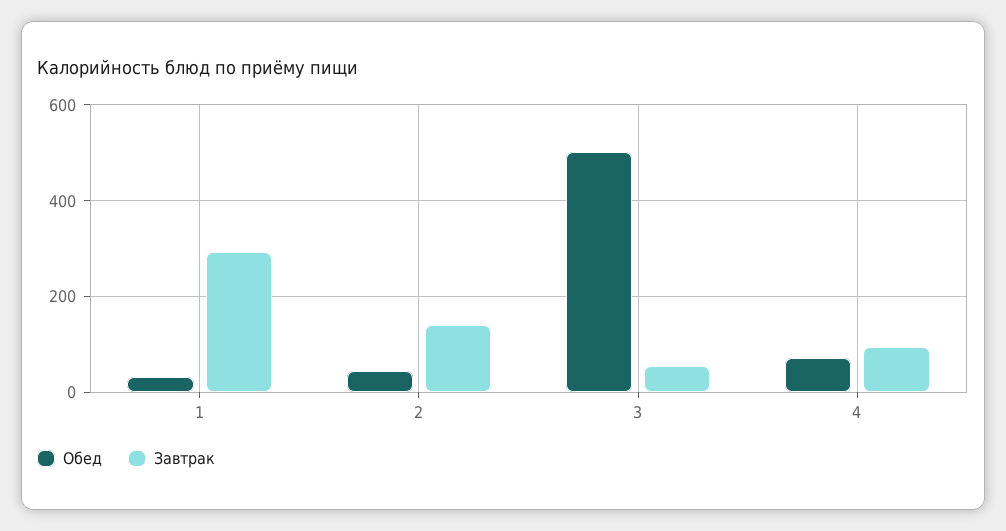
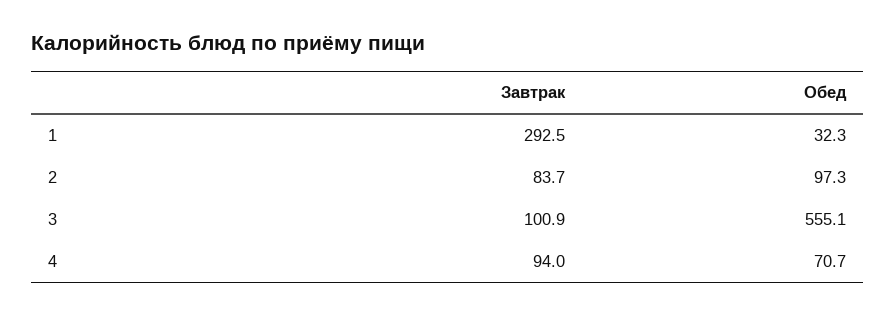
Обед, 2: 40 -> 97.3
Завтрак, 2: 140 -> 83.7
Обед, 3: 500 -> 555.1
Завтрак, 3: 60 -> 100.9

